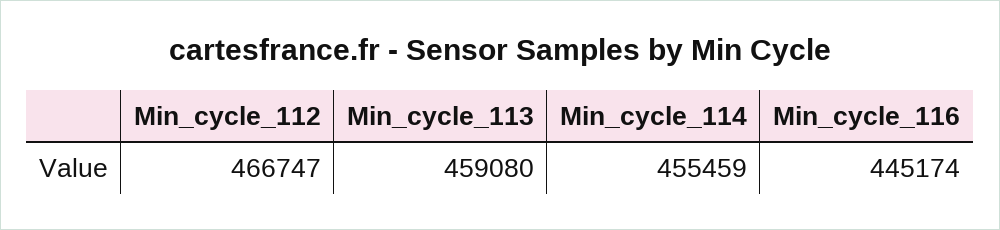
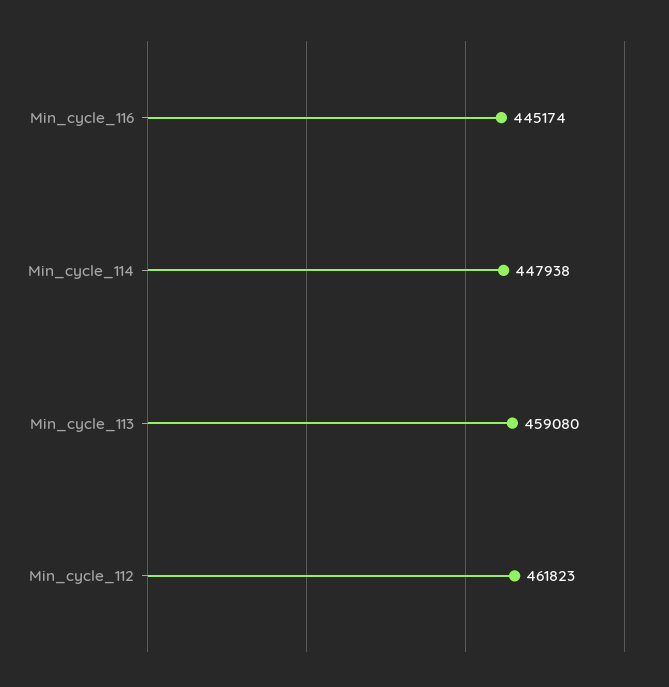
Min_cycle_112: 466747 -> 461823
Min_cycle_114: 455459 -> 447938

